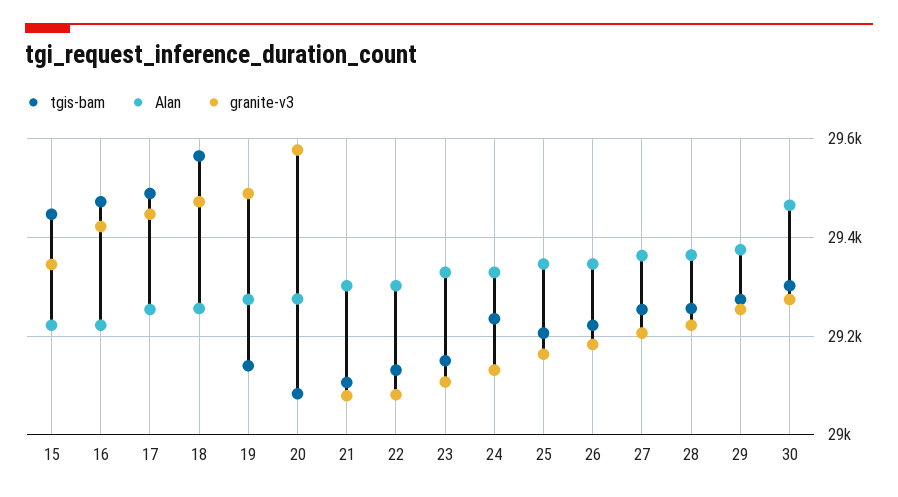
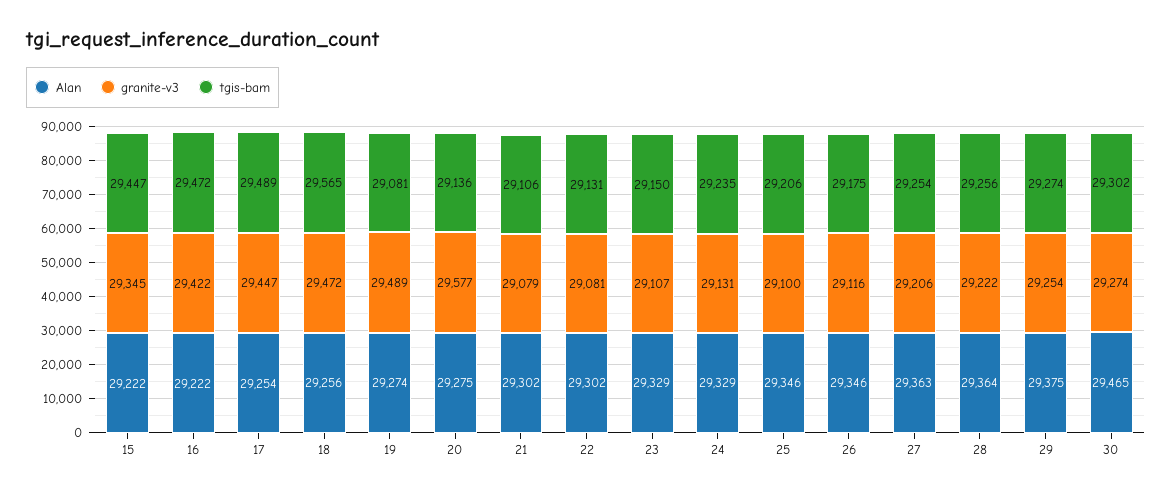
tgis-bam, 19: 29140 -> 29081
tgis-bam, 20: 29080 -> 29136
granite-v3, 25: 29160 -> 29100
tgis-bam, 26: 29220 -> 29175
granite-v3, 26: 29180 -> 29116

